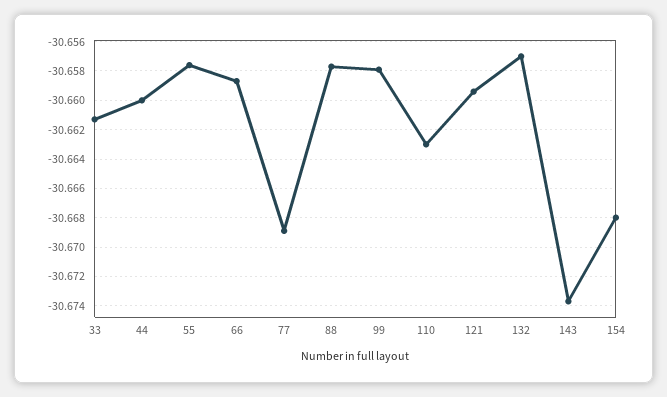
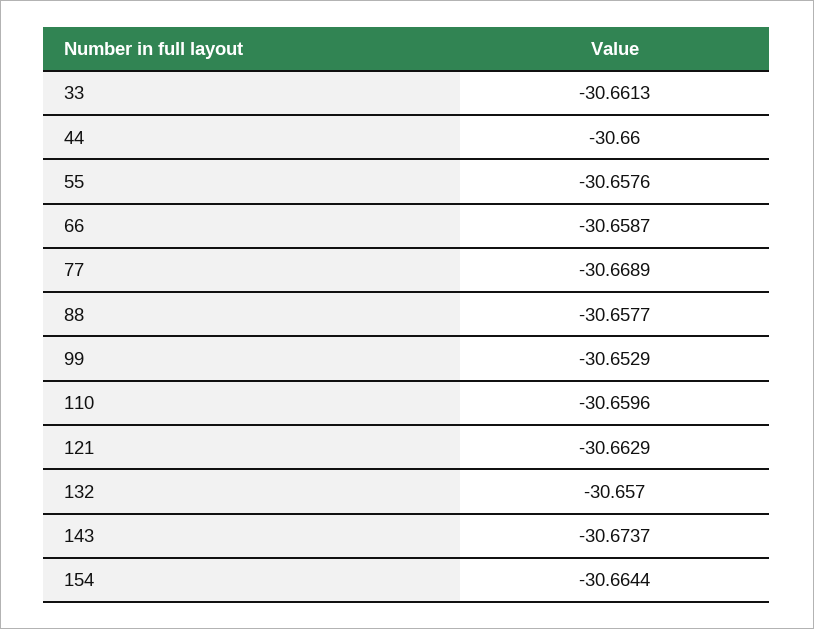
99: -30.658 -> -30.6529
110: -30.663 -> -30.6596
121: -30.6595 -> -30.6629
154: -30.668 -> -30.6644

